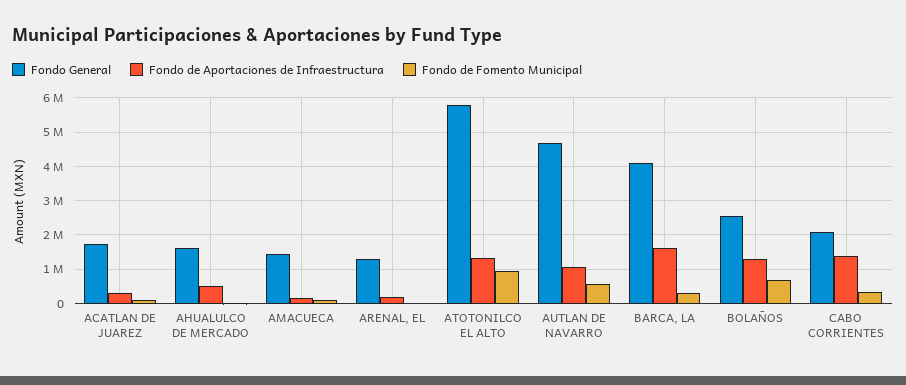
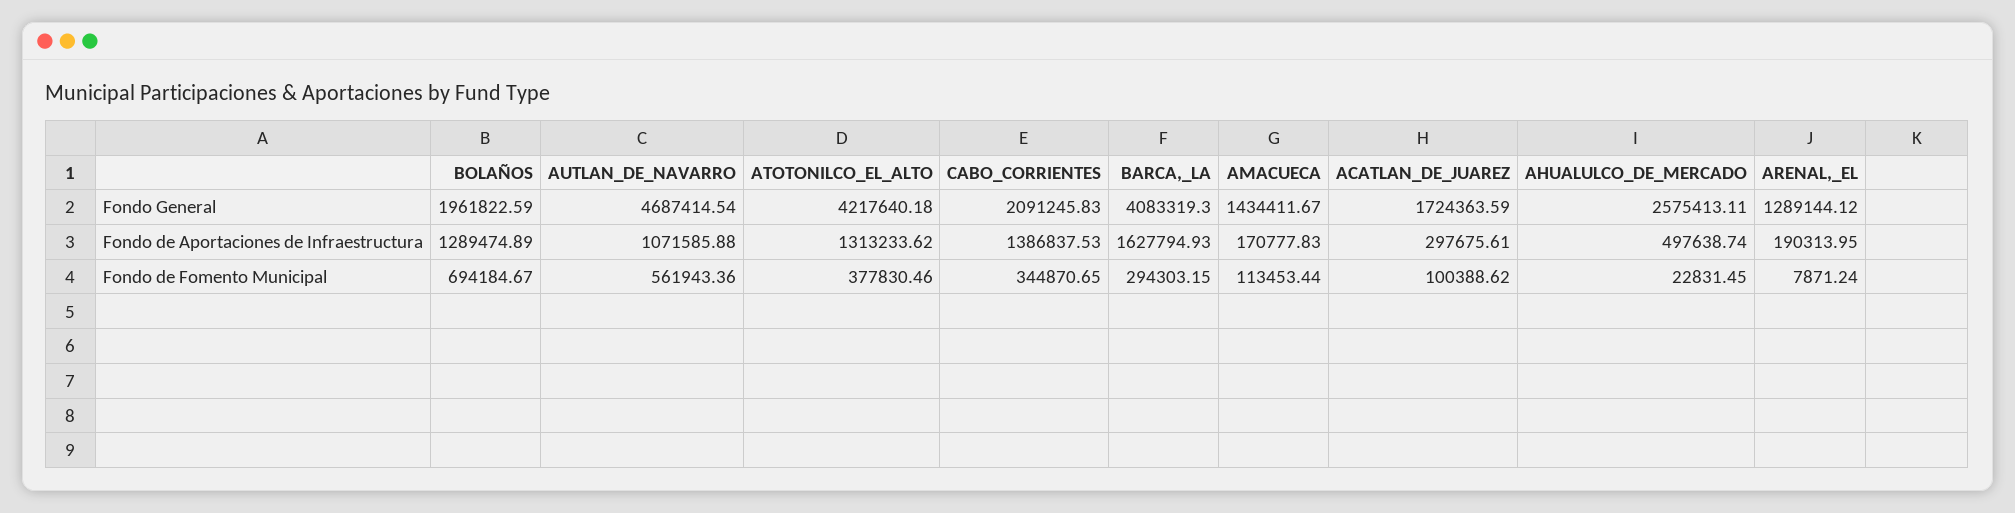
Fondo General, AHUALULCO DE MERCADO: 1600000 -> 2575413.11
Fondo General, ATOTONILCO EL ALTO: 5800000 -> 4217640.18
Fondo de Fomento Municipal, ATOTONILCO EL ALTO: 1000000 -> 377830.46
Fondo General, BOLAÑOS: 2600000 -> 1961822.59

